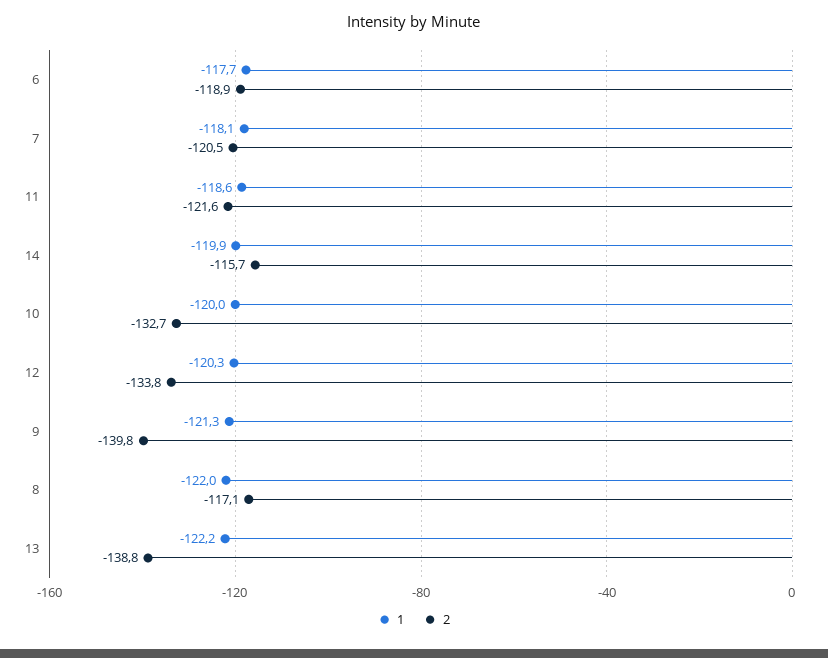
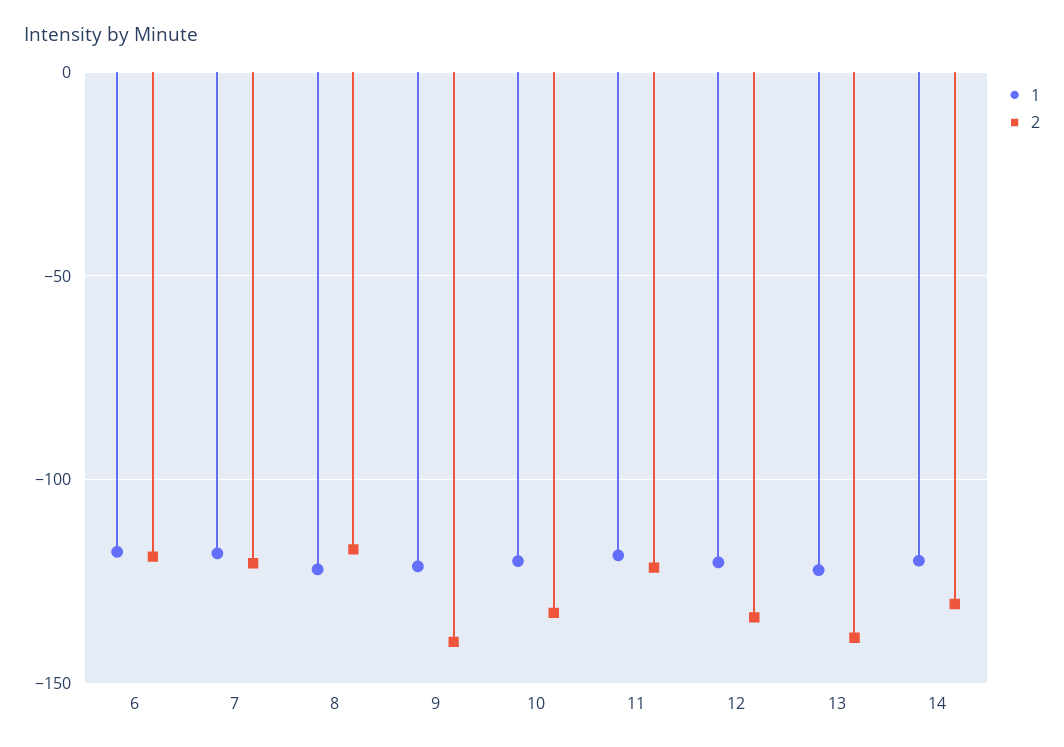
2, 14: -115.7 -> -130

